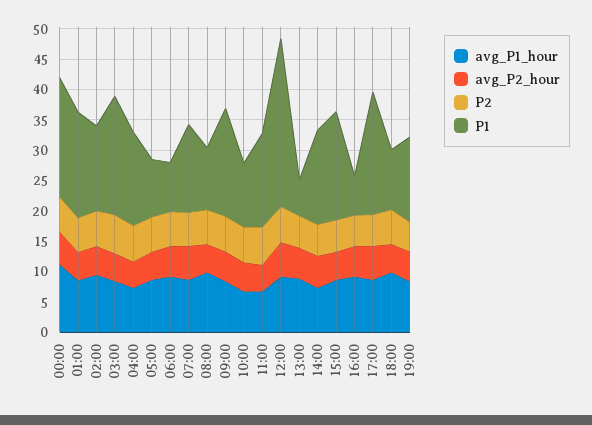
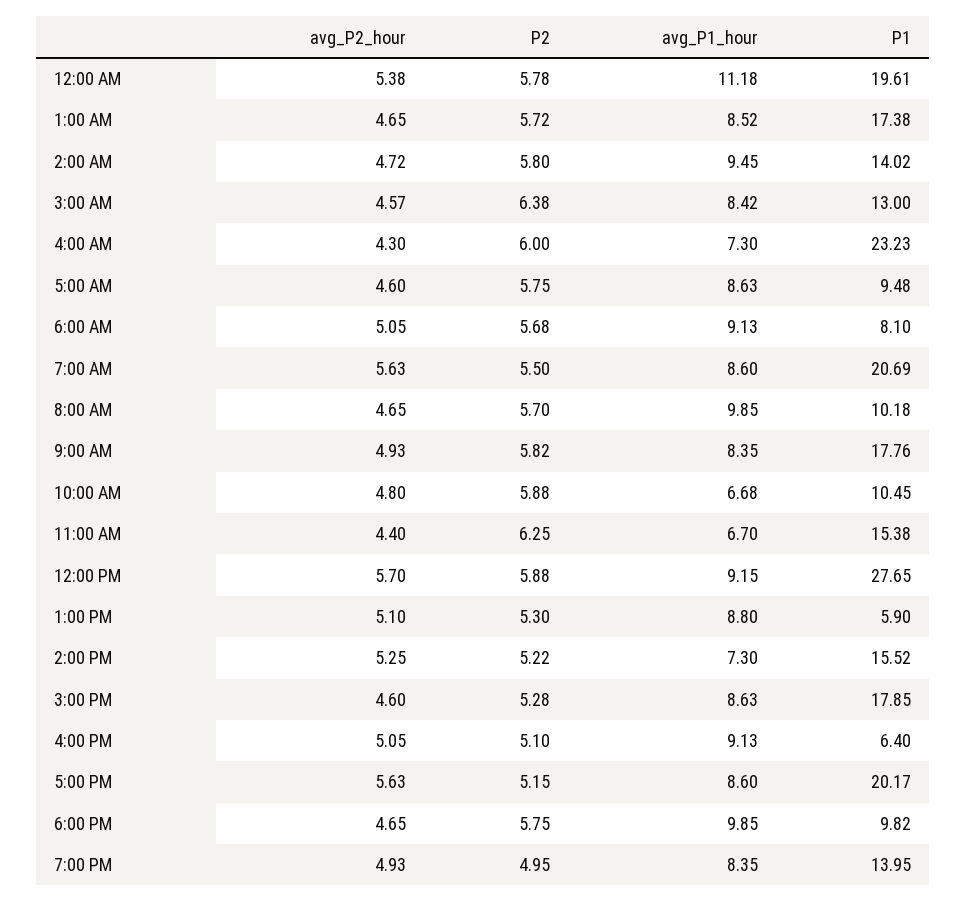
P1, 03:00: 20 -> 13
P1, 04:00: 15 -> 23.23
P1, 07:00: 15 -> 20.69

